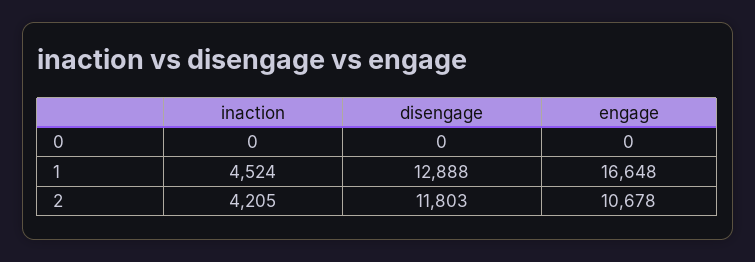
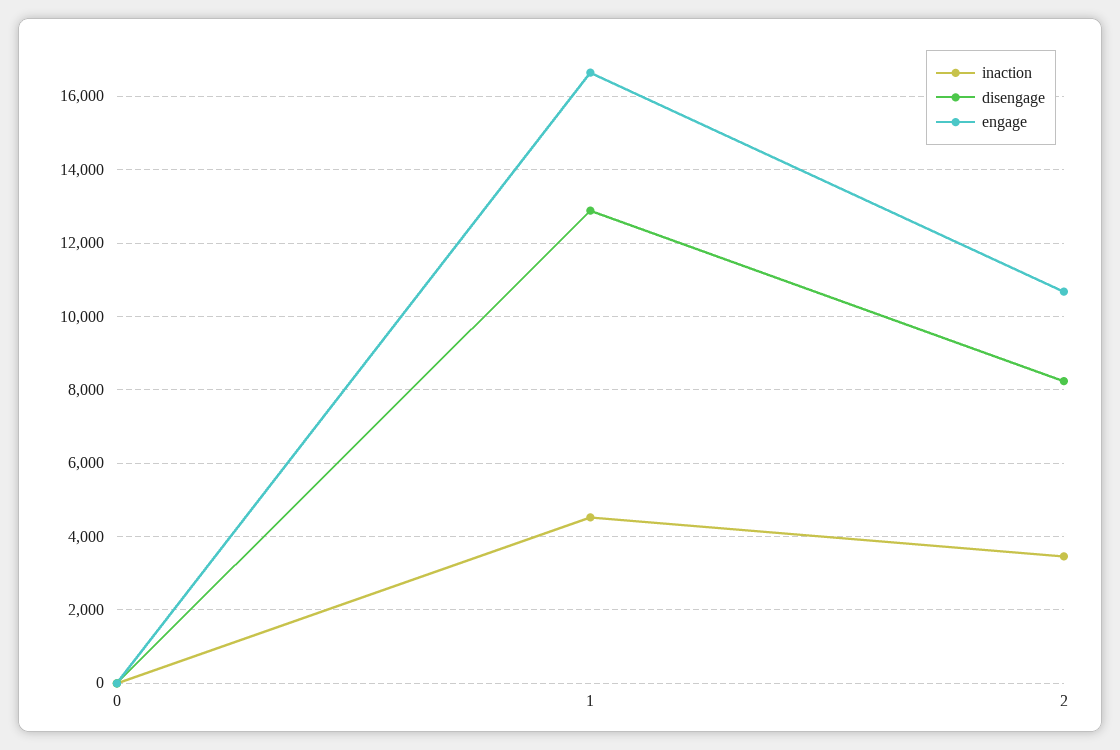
inaction, 2: 4205 -> 3400
disengage, 2: 11803 -> 8200

